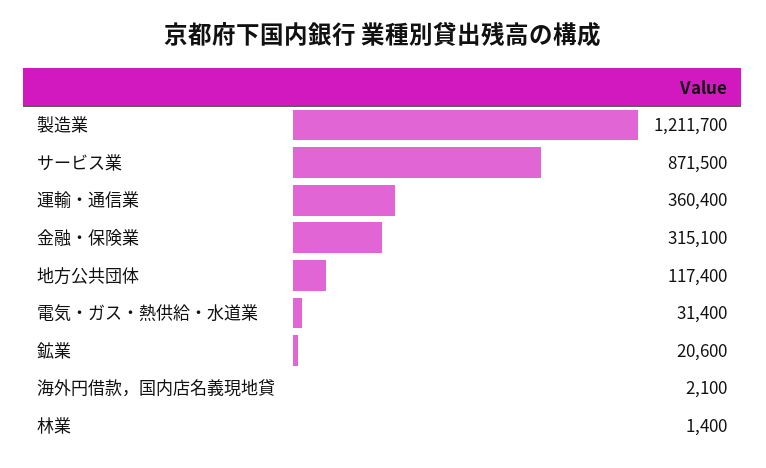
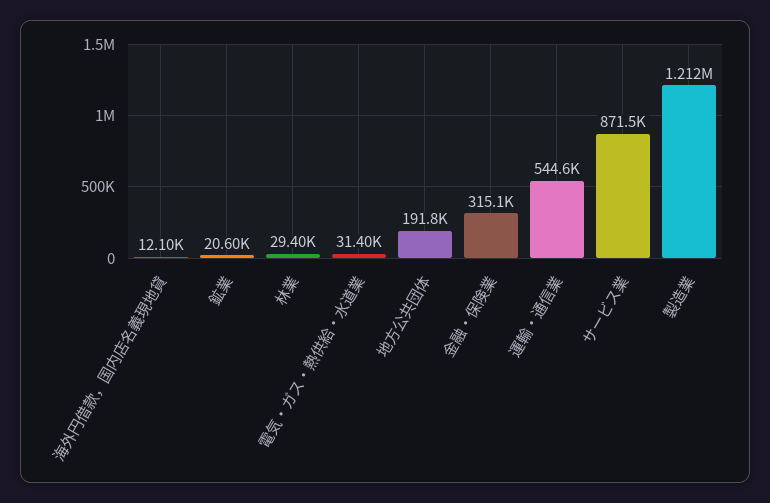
運輸・通信業: 360400 -> 544600
地方公共団体: 117400 -> 191800
海外円借款，国内店名義現地貸: 2100 -> 12100
林業: 1400 -> 29400

